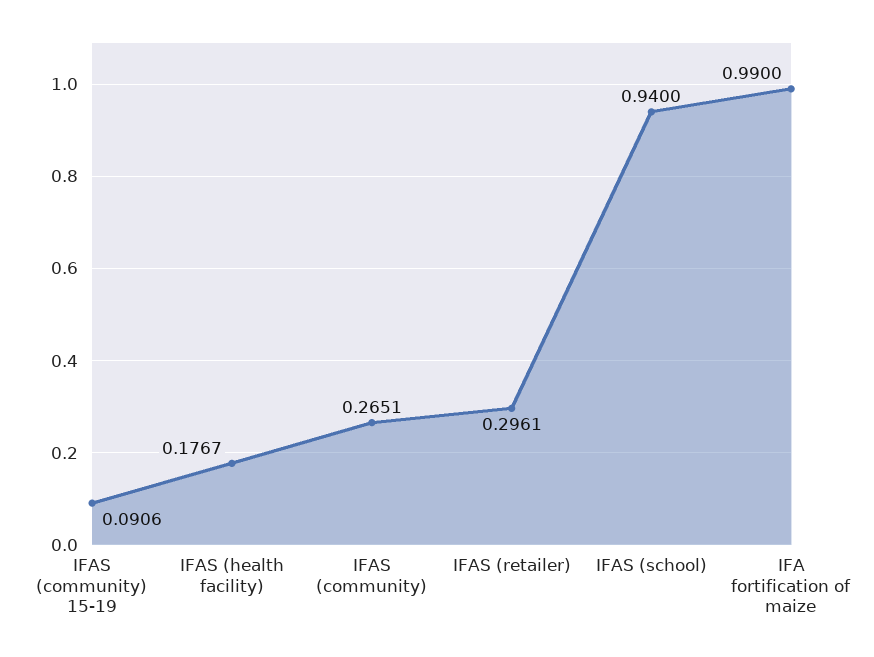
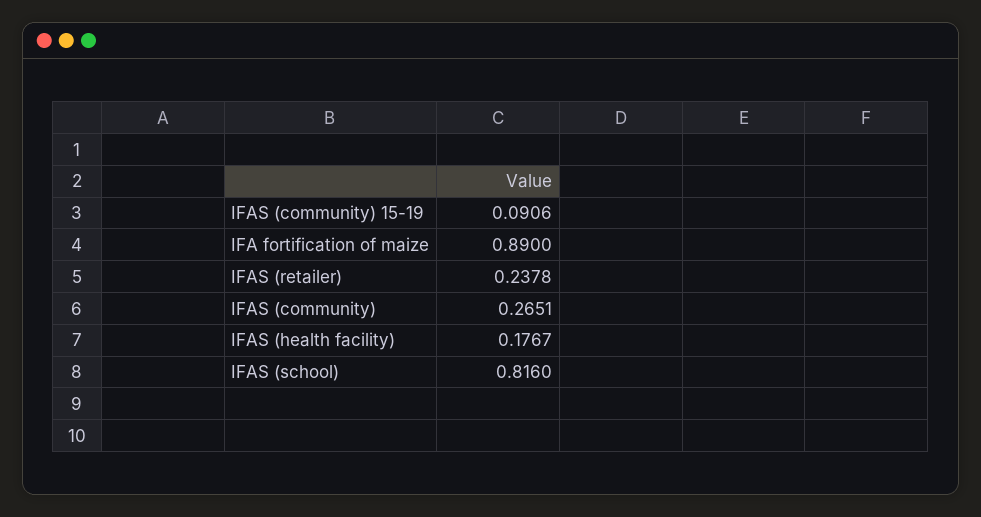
IFAS (retailer): 0.2961 -> 0.2378
IFAS (school): 0.94 -> 0.816
IFA fortification of maize: 0.99 -> 0.89

